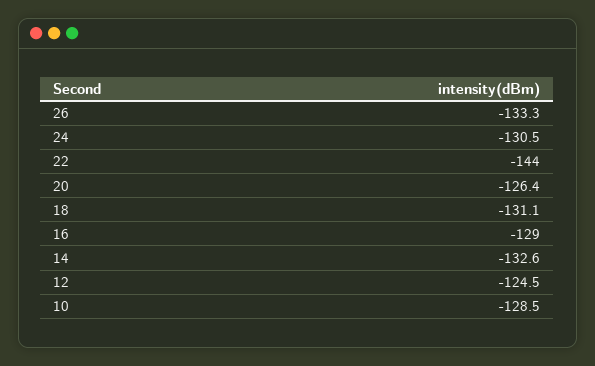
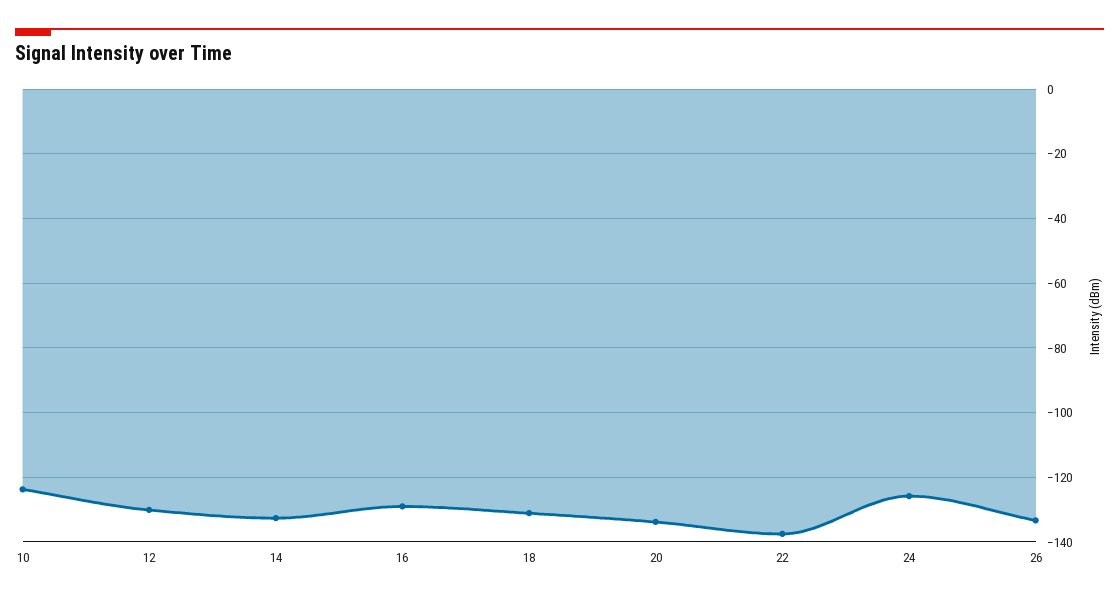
24: -130.5 -> -126
22: -144 -> -138
20: -126.4 -> -134
12: -124.5 -> -130
10: -128.5 -> -124

